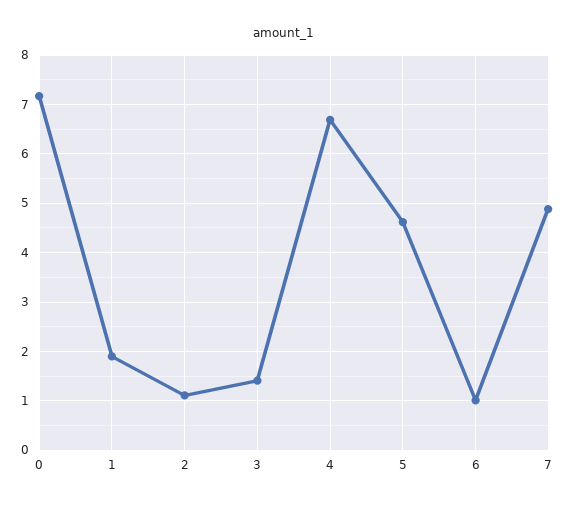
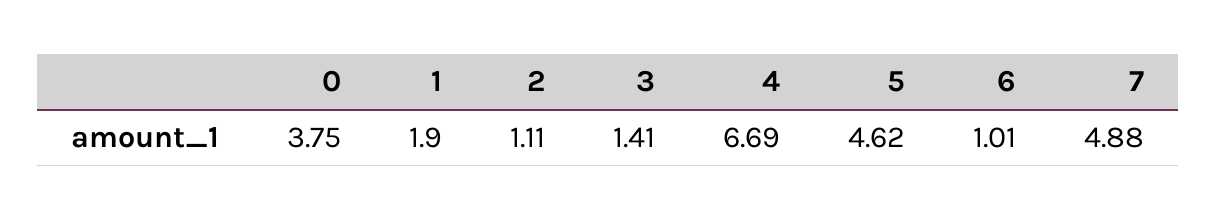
0: 7.2 -> 3.75

